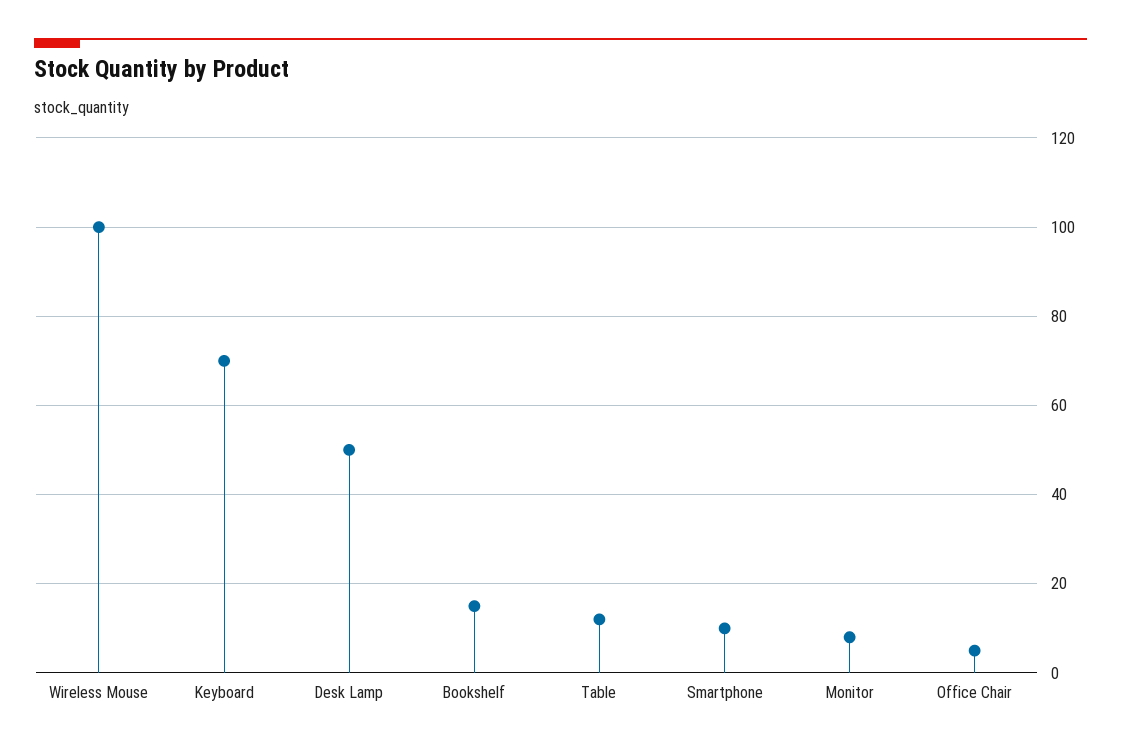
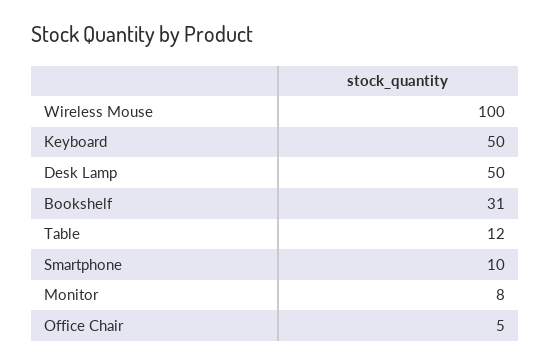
Keyboard: 70 -> 50
Bookshelf: 15 -> 31

